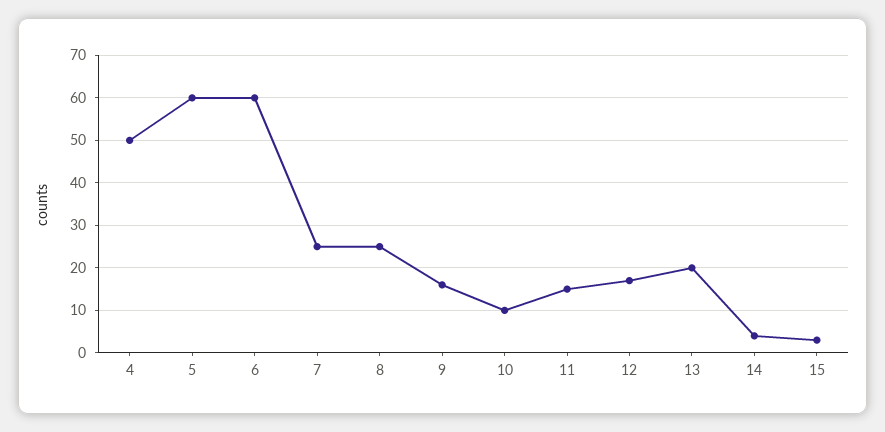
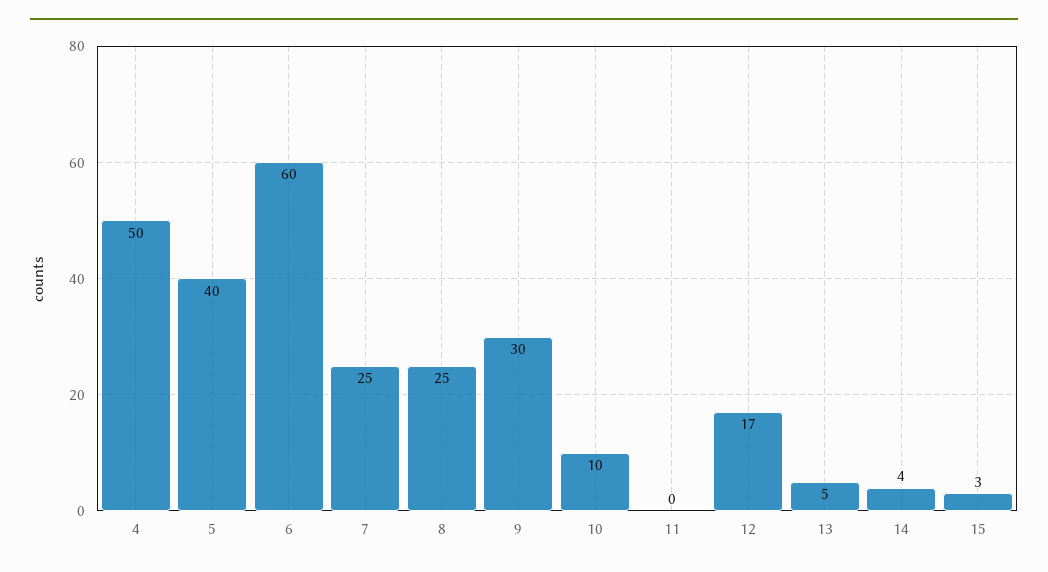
5: 60 -> 40
9: 15 -> 30
11: 15 -> 0
13: 20 -> 5

